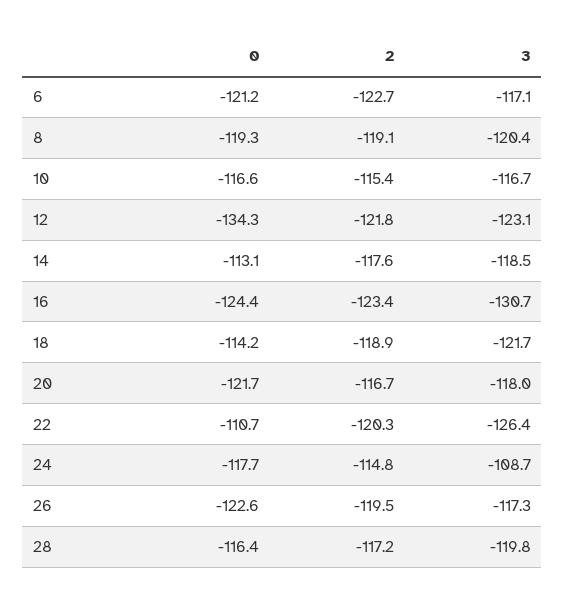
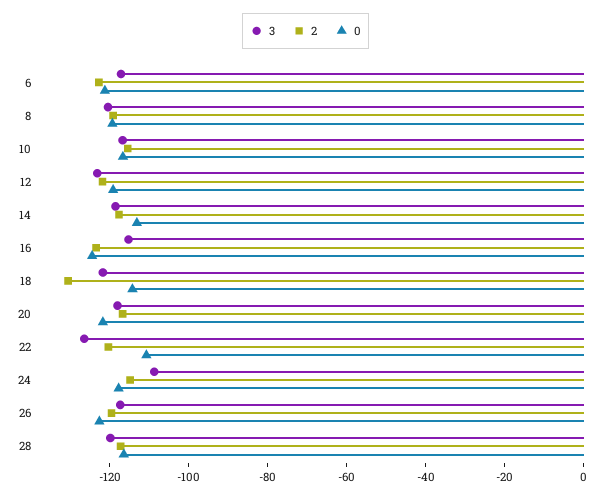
0, 12: -134.3 -> -120
3, 16: -130.7 -> -115
2, 18: -118.9 -> -130

